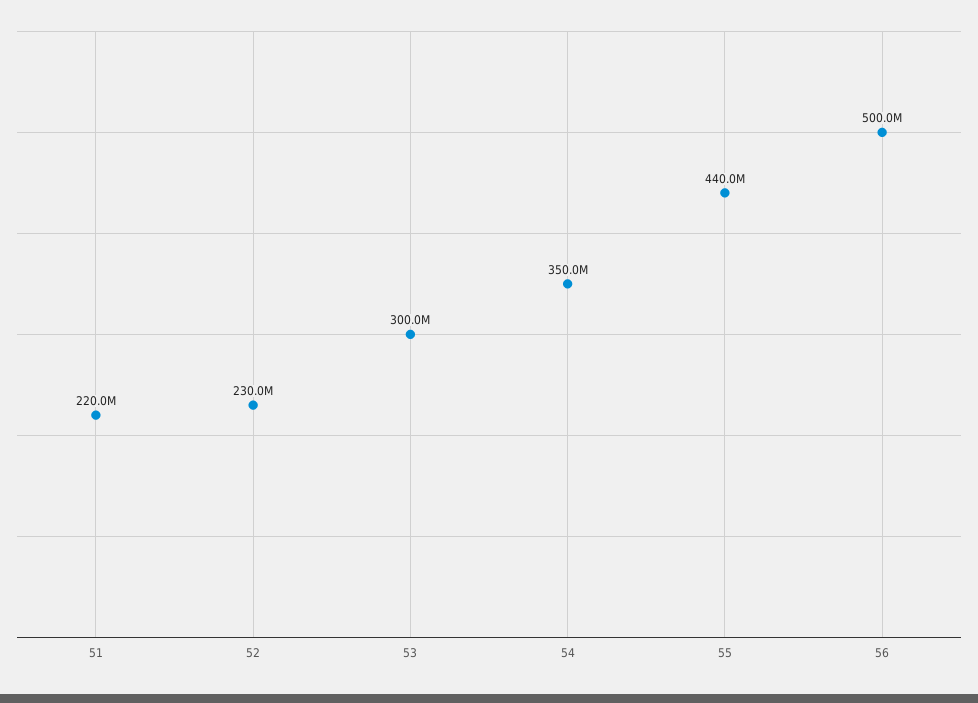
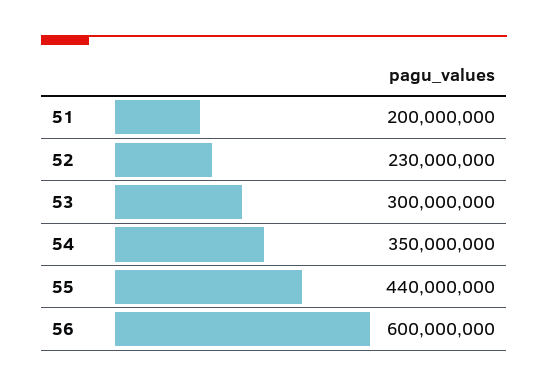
51: 220000000 -> 200000000
56: 500000000 -> 600000000

